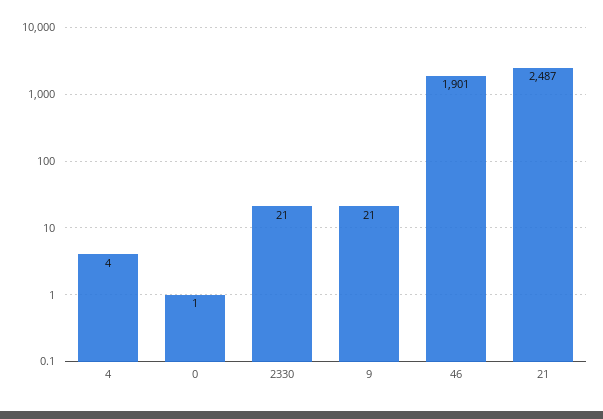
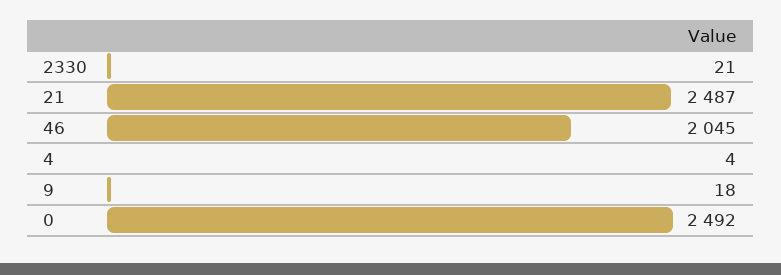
0: 1 -> 2492
9: 21 -> 18
46: 1901 -> 2045

